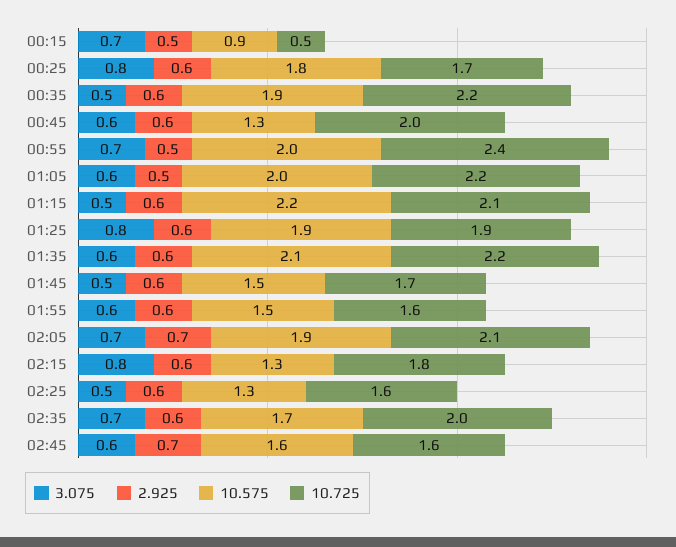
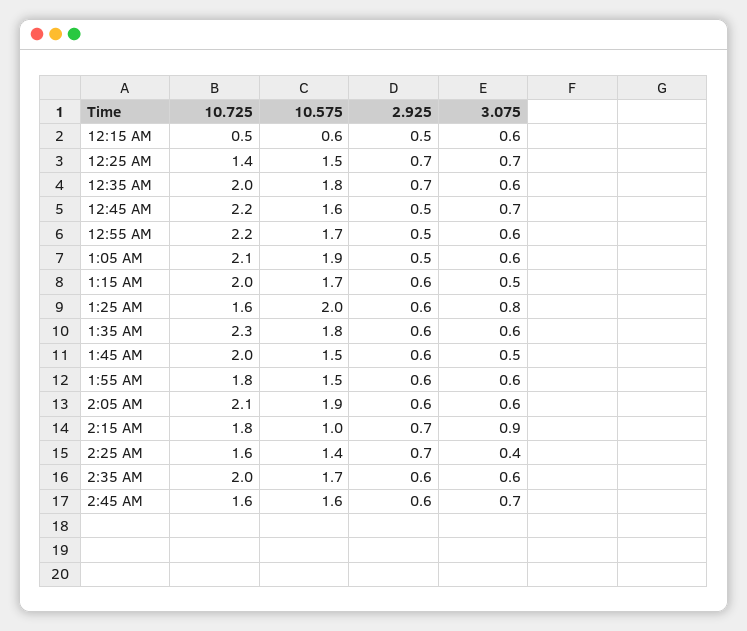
3.075, 00:15: 0.7 -> 0.6
10.575, 00:15: 0.9 -> 0.6
3.075, 00:25: 0.8 -> 0.7
2.925, 00:25: 0.6 -> 0.7
10.575, 00:25: 1.8 -> 1.5
10.725, 00:25: 1.7 -> 1.4
3.075, 00:35: 0.5 -> 0.6
2.925, 00:35: 0.6 -> 0.7
10.575, 00:35: 1.9 -> 1.8
10.725, 00:35: 2.2 -> 2
3.075, 00:45: 0.6 -> 0.7
2.925, 00:45: 0.6 -> 0.5
10.575, 00:45: 1.3 -> 1.6
10.725, 00:45: 2 -> 2.2
3.075, 00:55: 0.7 -> 0.6
10.575, 00:55: 2 -> 1.7
10.725, 00:55: 2.4 -> 2.2
10.575, 01:05: 2 -> 1.9
10.725, 01:05: 2.2 -> 2.1
10.575, 01:15: 2.2 -> 1.7
10.725, 01:15: 2.1 -> 2
10.575, 01:25: 1.9 -> 2
10.725, 01:25: 1.9 -> 1.6
10.575, 01:35: 2.1 -> 1.8
10.725, 01:35: 2.2 -> 2.3
10.725, 01:45: 1.7 -> 2
10.725, 01:55: 1.6 -> 1.8
3.075, 02:05: 0.7 -> 0.6
2.925, 02:05: 0.7 -> 0.6
3.075, 02:15: 0.8 -> 0.9
2.925, 02:15: 0.6 -> 0.7
10.575, 02:15: 1.3 -> 1
3.075, 02:25: 0.5 -> 0.4
2.925, 02:25: 0.6 -> 0.7
10.575, 02:25: 1.3 -> 1.4
3.075, 02:35: 0.7 -> 0.6
3.075, 02:45: 0.6 -> 0.7
2.925, 02:45: 0.7 -> 0.6

